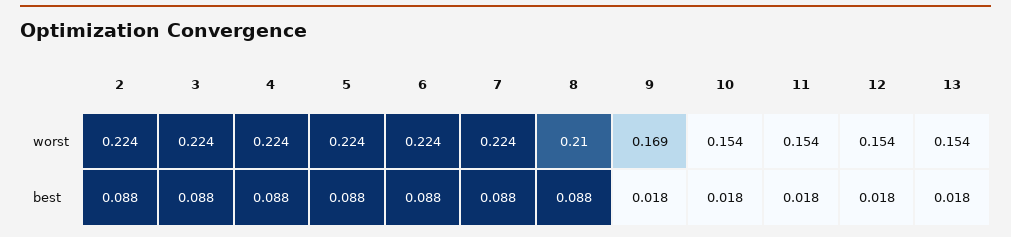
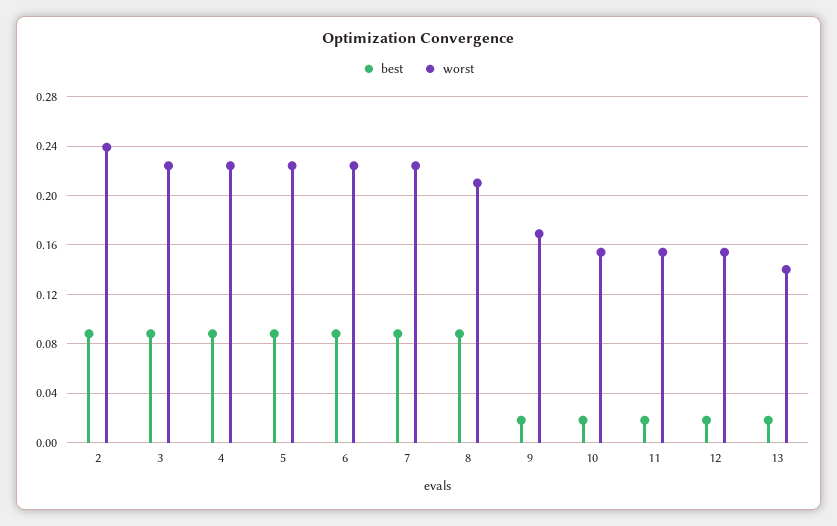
worst, 2: 0.224 -> 0.24
worst, 13: 0.154 -> 0.14

